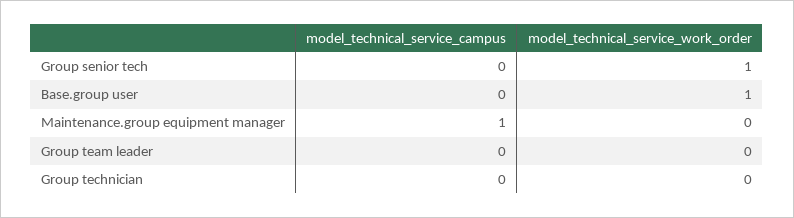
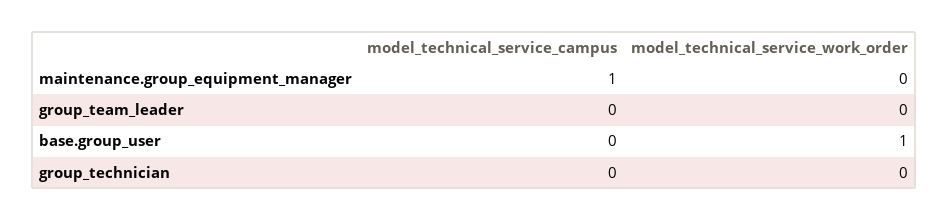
model_technical_service_campus, Group senior tech: 0 -> none
model_technical_service_work_order, Group senior tech: 1 -> none

